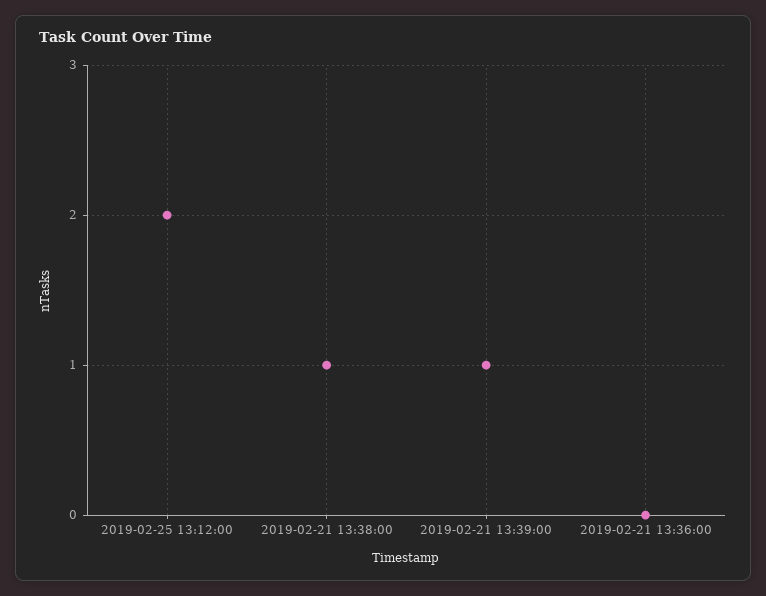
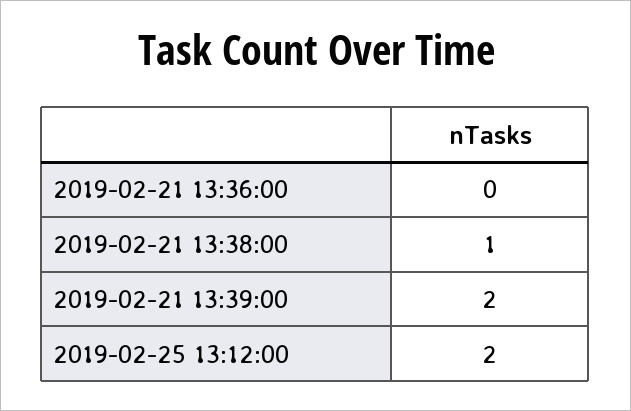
2019-02-21 13:39:00: 1 -> 2

